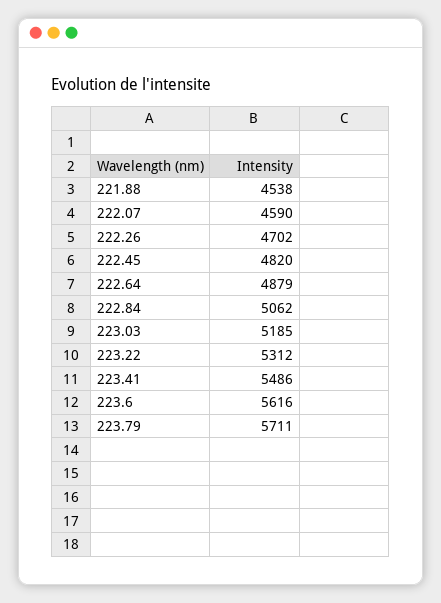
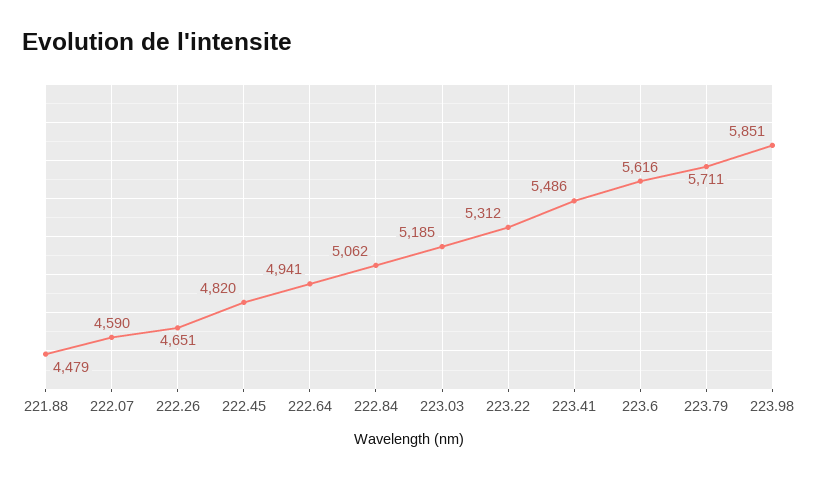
221.88: 4538 -> 4479
222.26: 4702 -> 4651
222.64: 4879 -> 4941
223.98: none -> 5851

